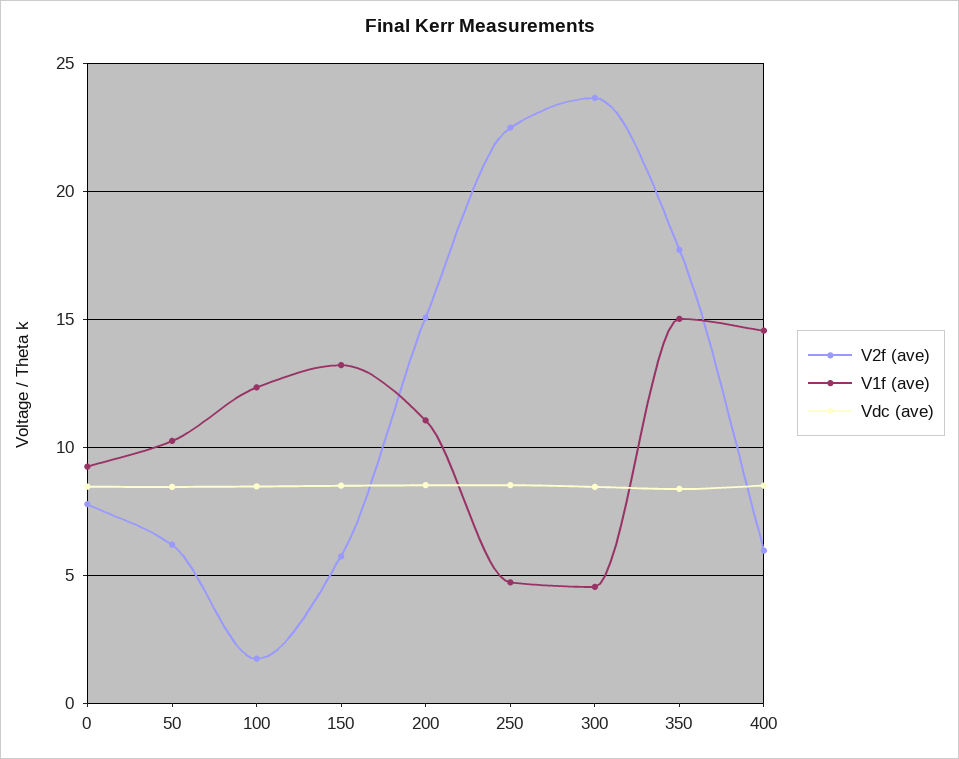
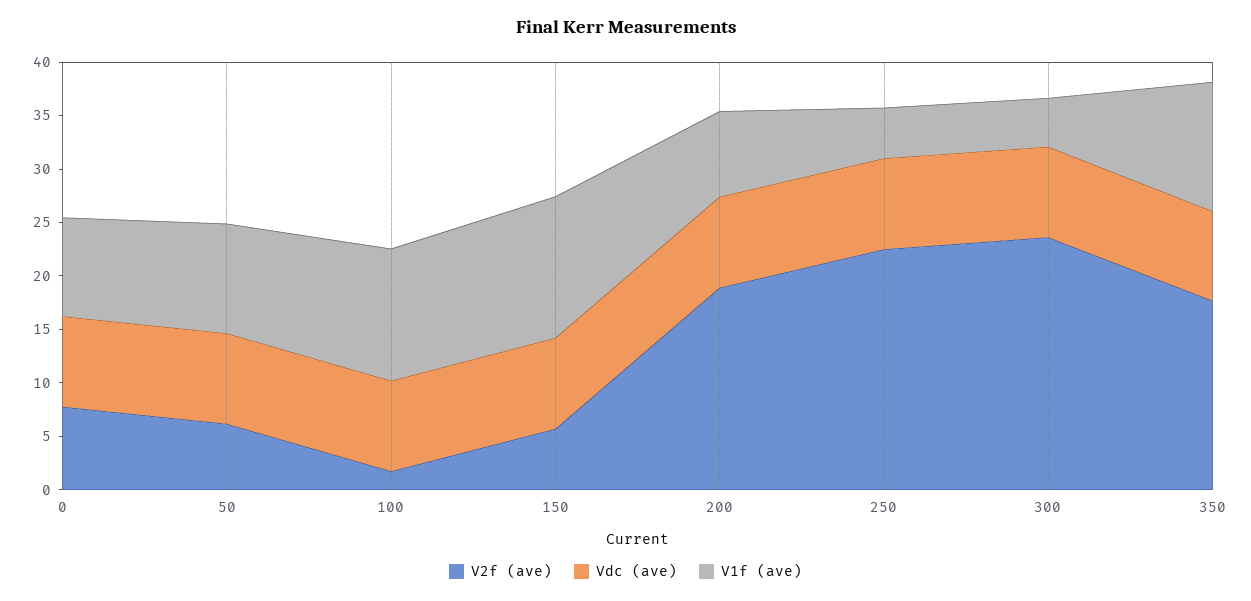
V2f (ave), 200: 15 -> 19
V1f (ave), 200: 11 -> 8
V1f (ave), 350: 15 -> 12
V2f (ave), 400: 6 -> none
V1f (ave), 400: 14.5 -> none
Vdc (ave), 400: 8.5 -> none

